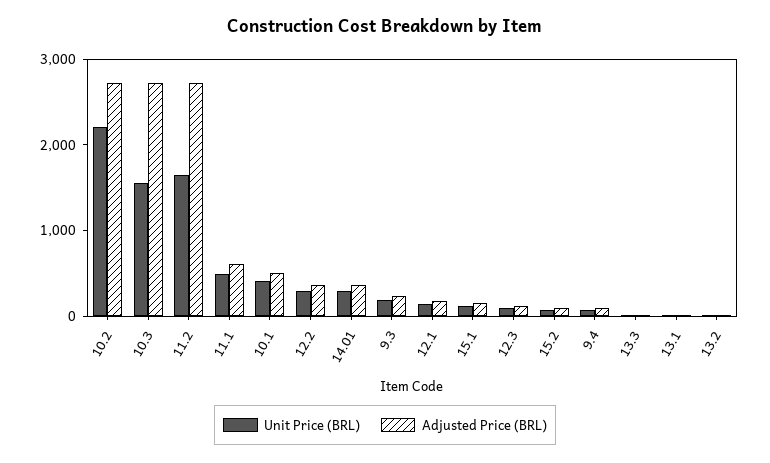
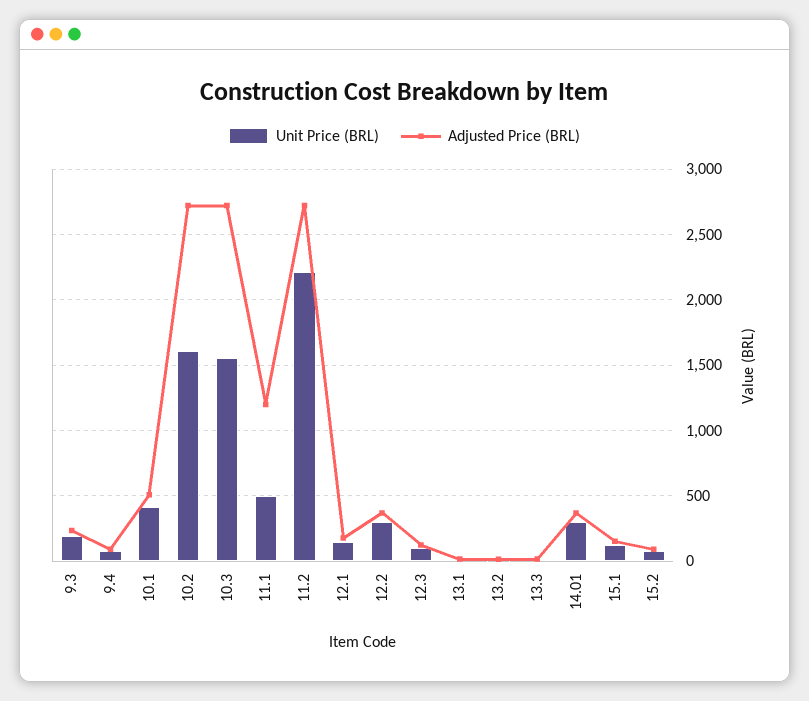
Unit Price (BRL), 10.2: 2200 -> 1600
Unit Price (BRL), 11.2: 1600 -> 2200
Adjusted Price (BRL), 11.1: 600 -> 1200

